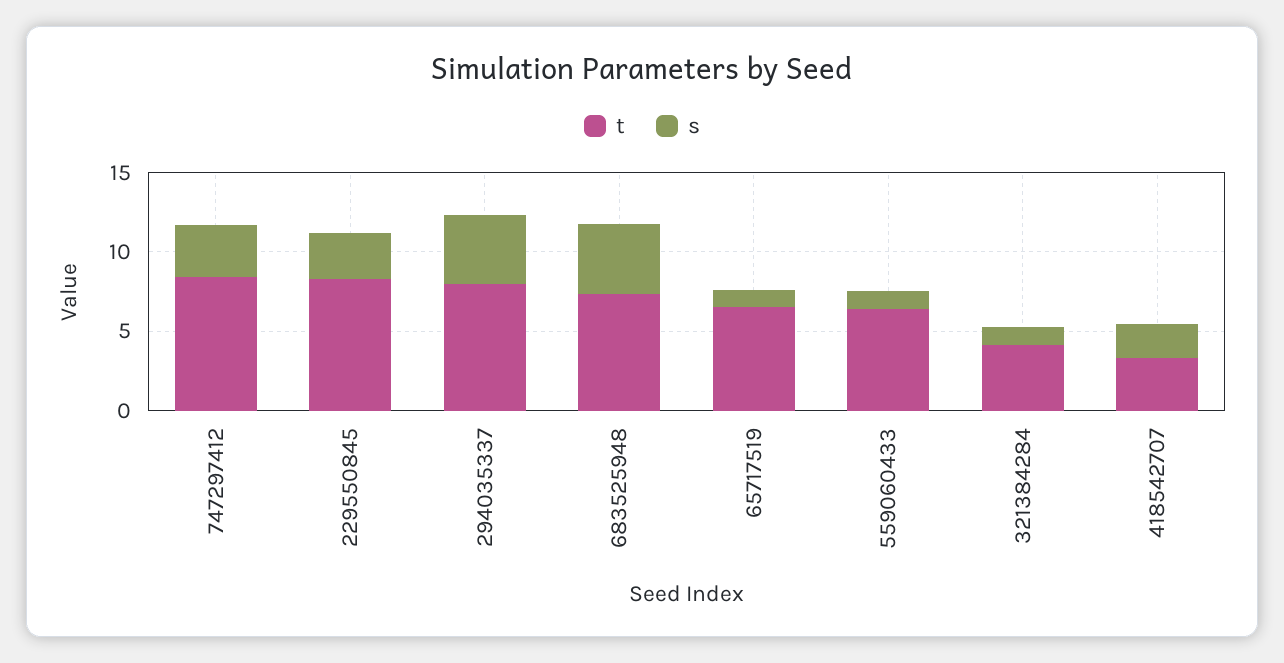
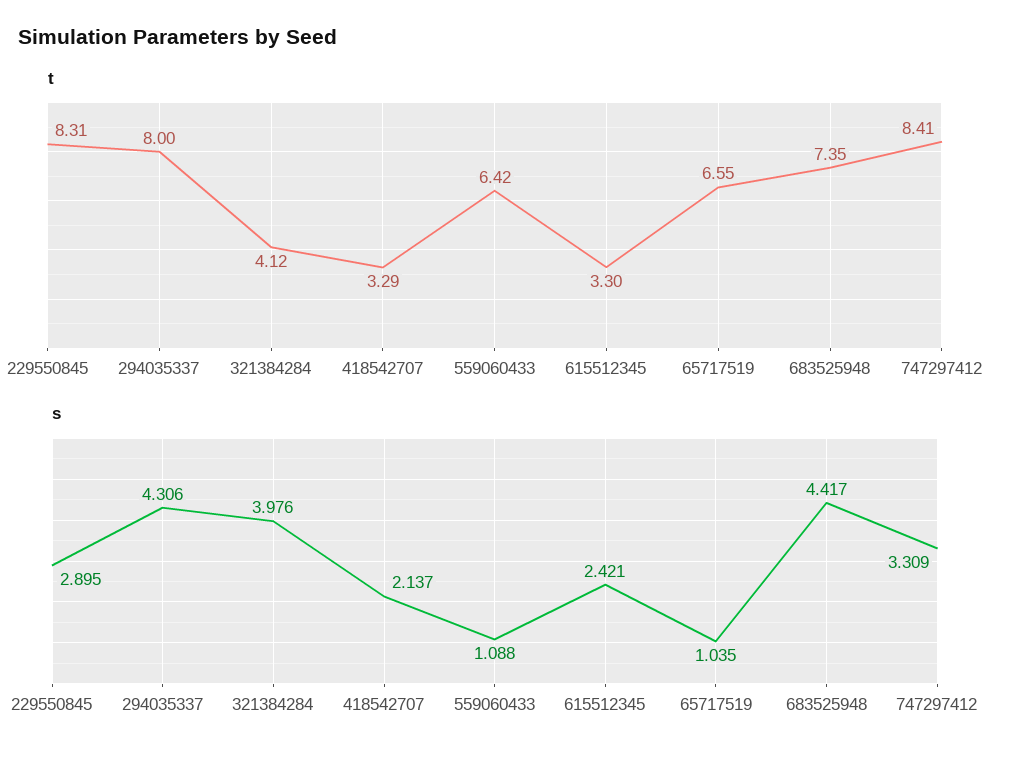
s, 321384284: 1 -> 3.976
t, 615512345: none -> 3.3
s, 615512345: none -> 2.421

